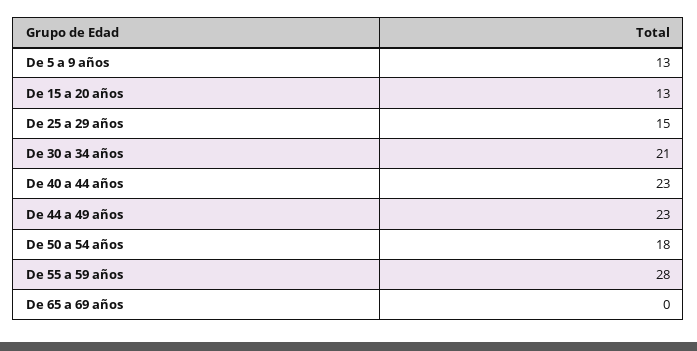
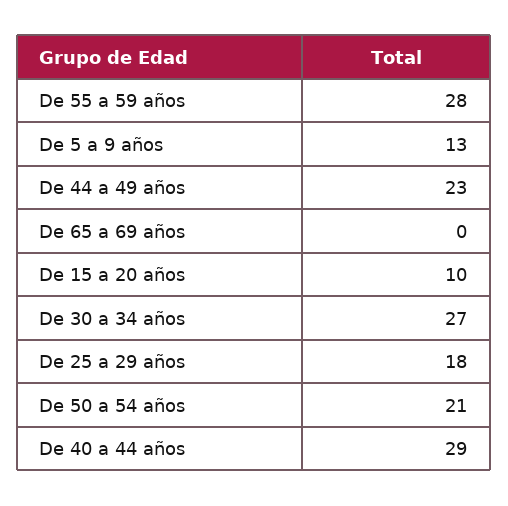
De 15 a 20 años: 13 -> 10
De 25 a 29 años: 15 -> 18
De 30 a 34 años: 21 -> 27
De 40 a 44 años: 23 -> 29
De 50 a 54 años: 18 -> 21

